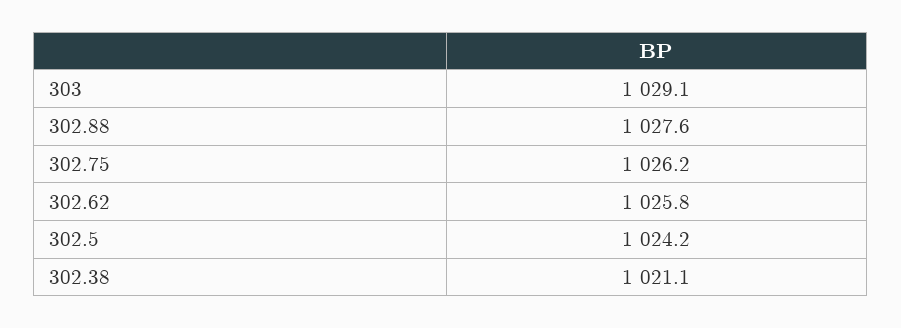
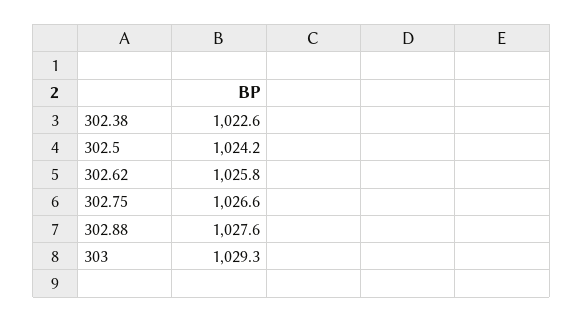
303: 1029.1 -> 1029.3
302.75: 1026.2 -> 1026.6
302.38: 1021.1 -> 1022.6

